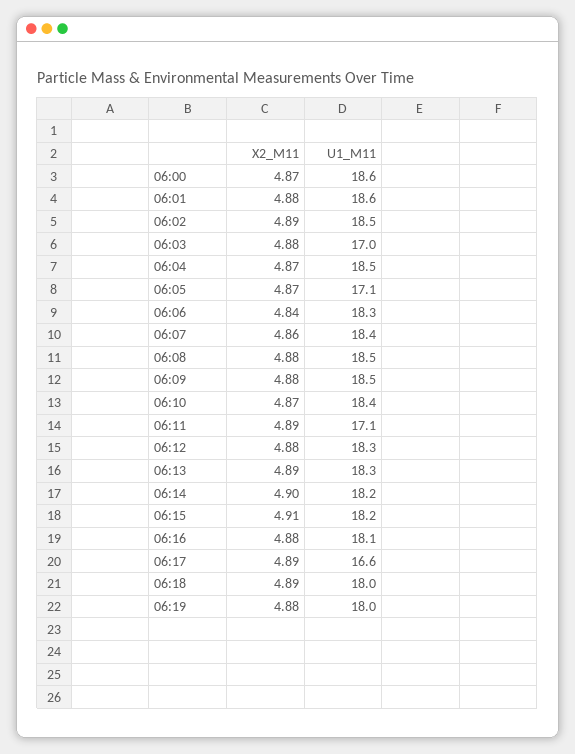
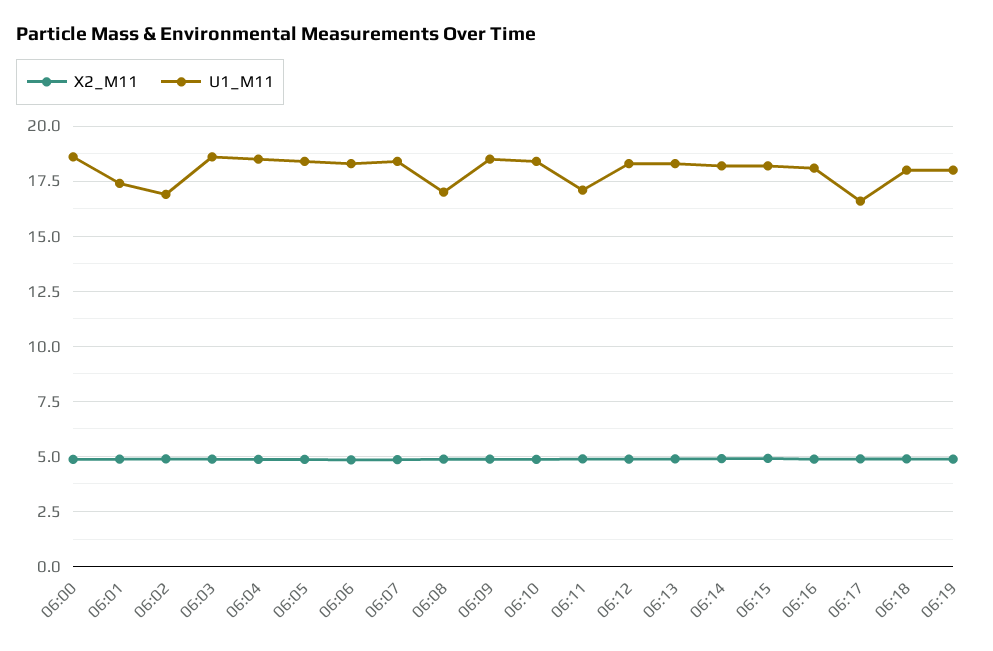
U1_M11, 06:01: 18.6 -> 17.5
U1_M11, 06:02: 18.5 -> 17
U1_M11, 06:03: 17 -> 18.5
U1_M11, 06:05: 17.1 -> 18.5
U1_M11, 06:08: 18.5 -> 17

